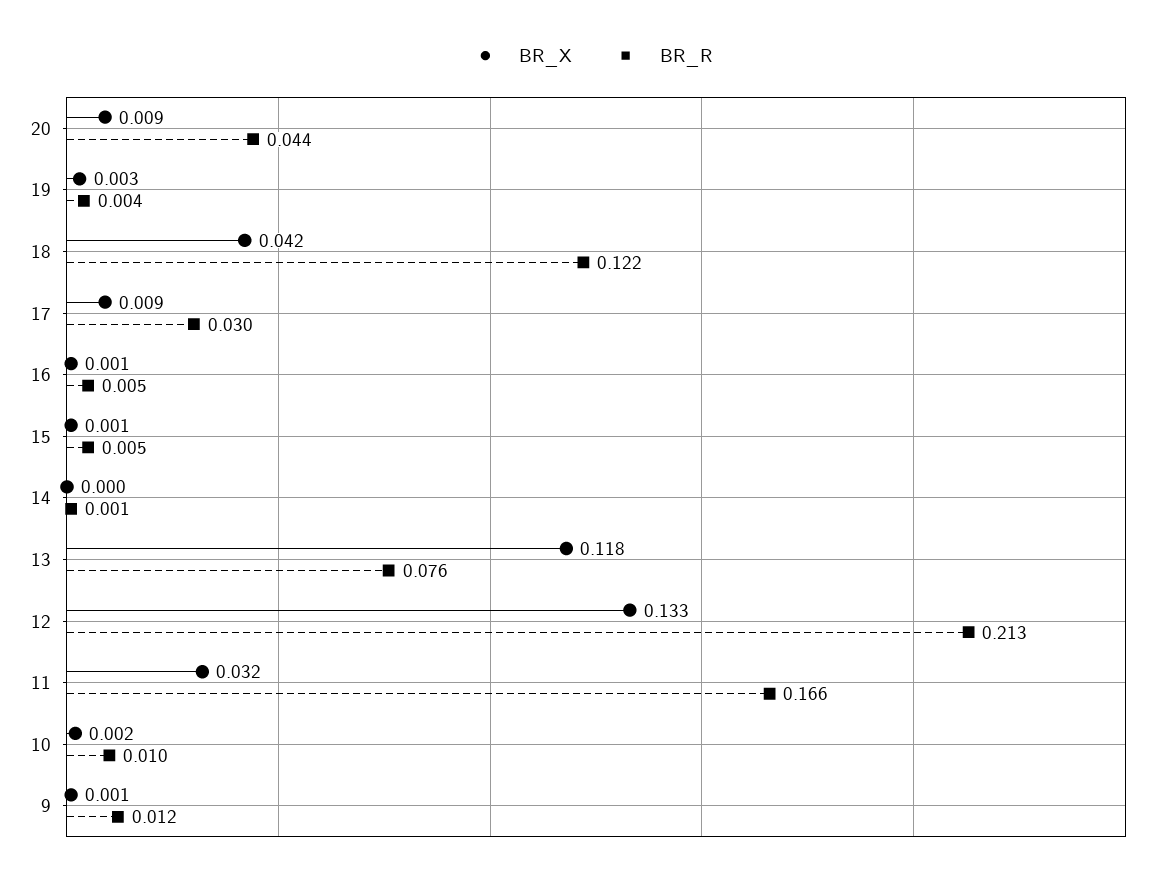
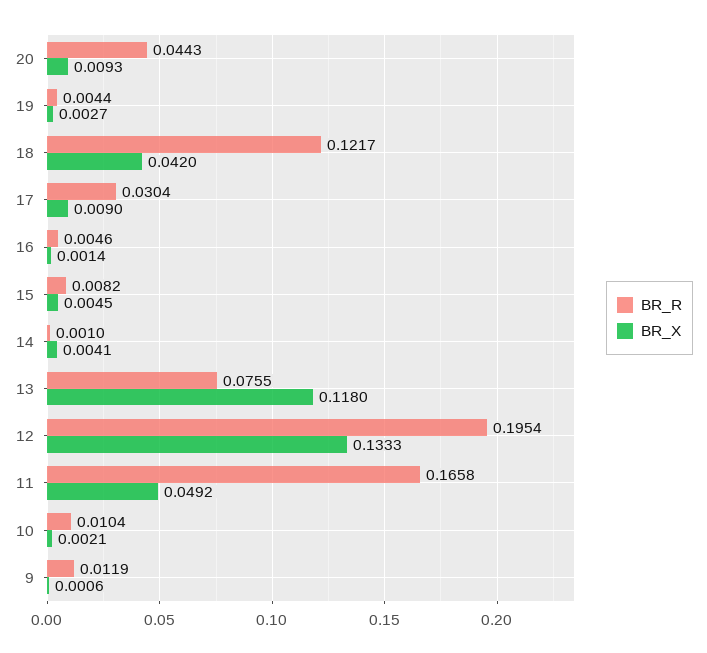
BR_X, 15: 0.001 -> 0.0045
BR_R, 15: 0.005 -> 0.0082
BR_X, 14: 0 -> 0.0041
BR_R, 12: 0.213 -> 0.1954
BR_X, 11: 0.032 -> 0.0492

